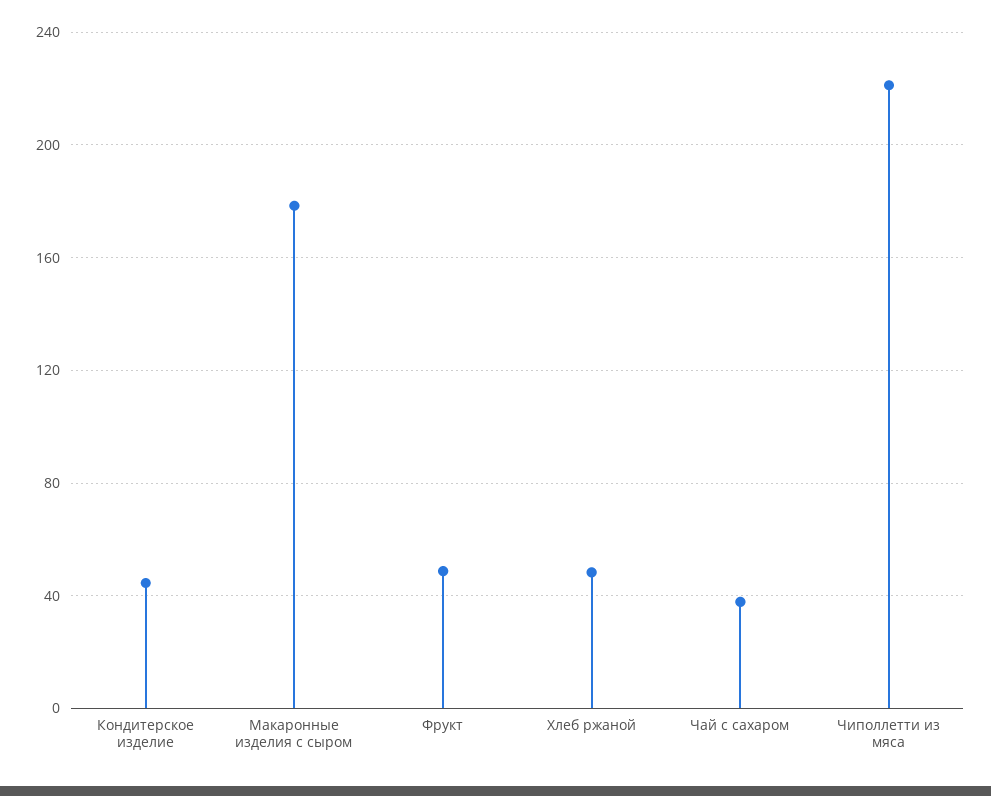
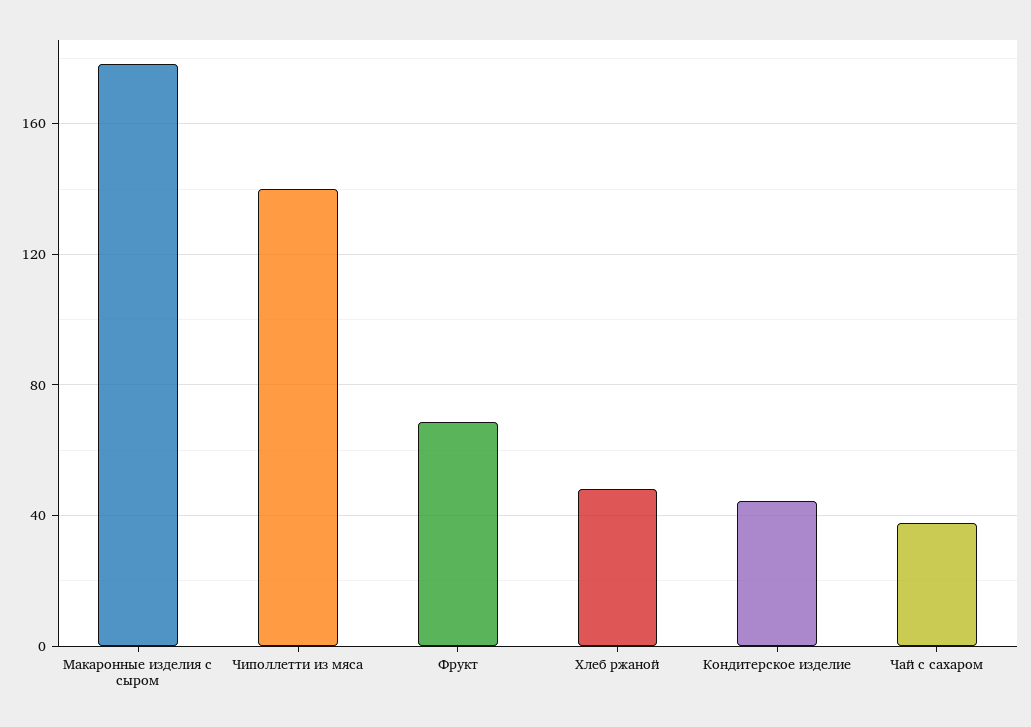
Фрукт: 50 -> 70
Чиполлетти из мяса: 220 -> 140

